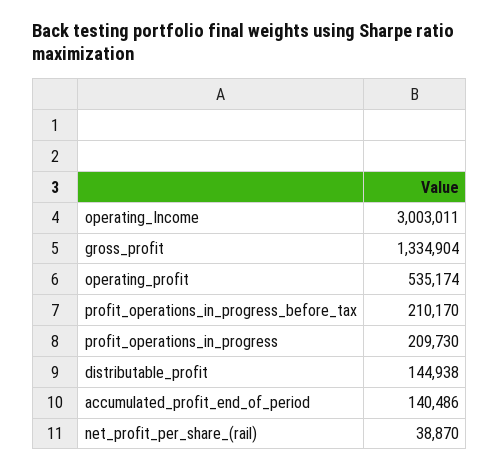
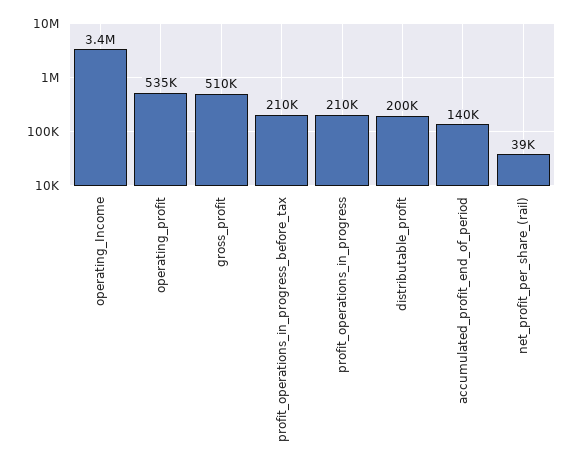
operating_Income: 3003011 -> 3400000
gross_profit: 1334904 -> 510000
distributable_profit: 144938 -> 200000

